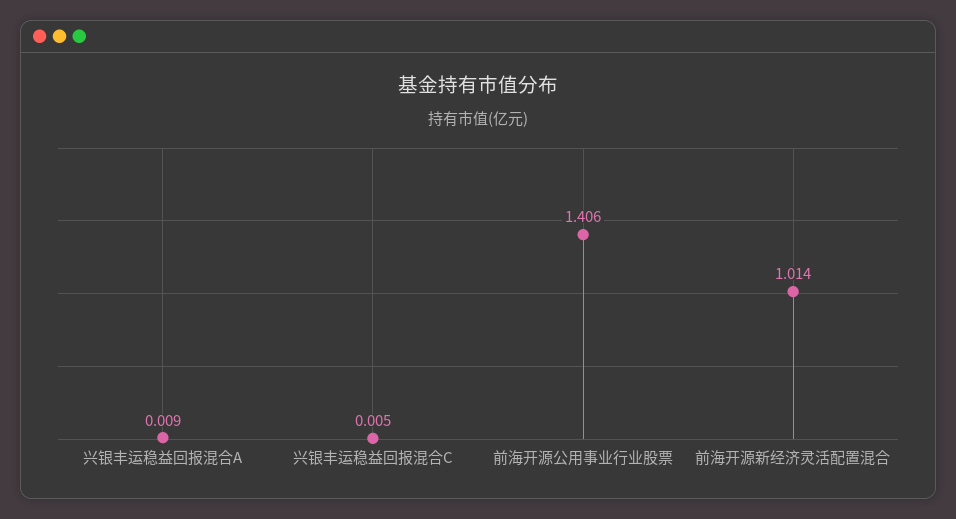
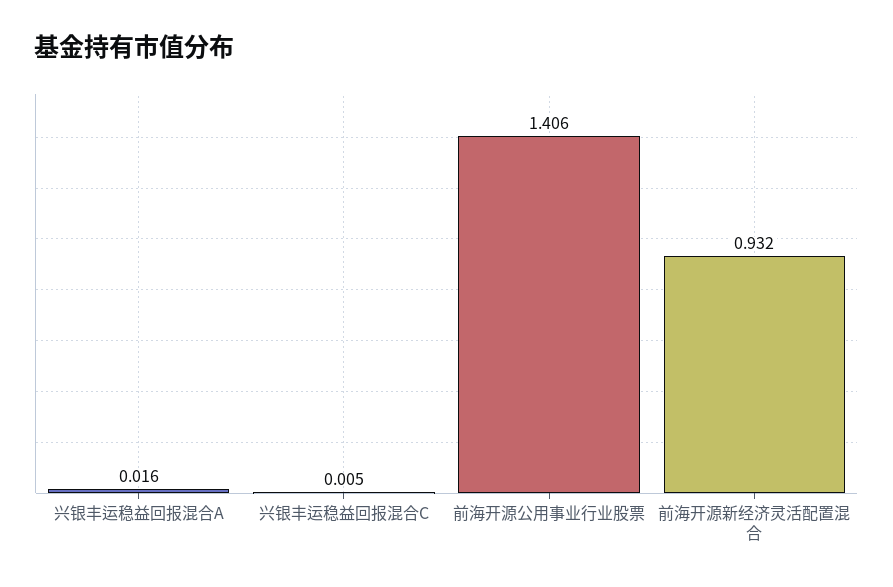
兴银丰运稳益回报混合A: 0.009 -> 0.016
前海开源新经济灵活配置混合: 1.014 -> 0.932

